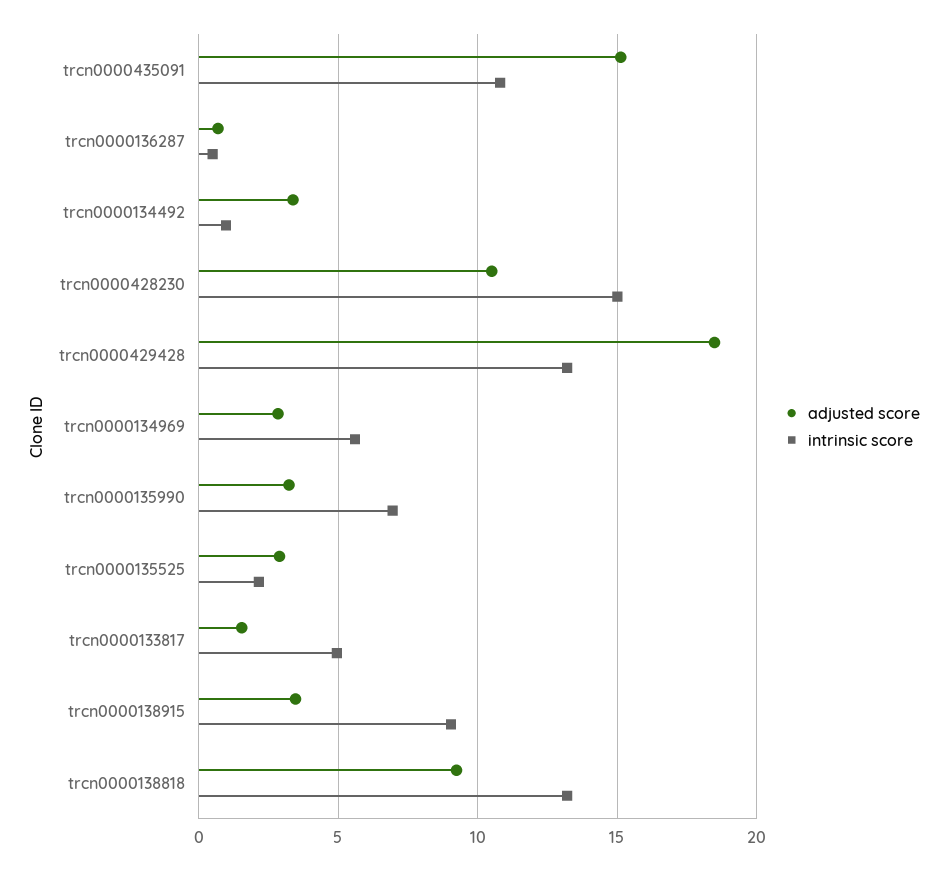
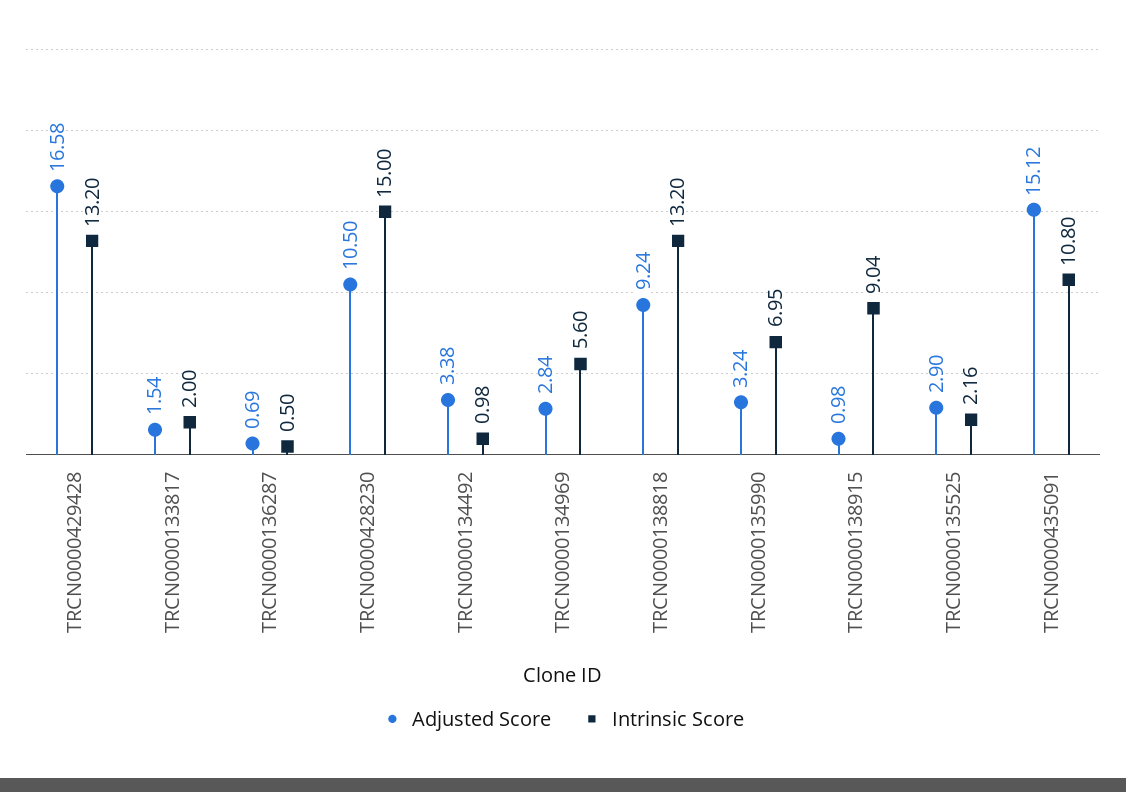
adjusted score, trcn0000429428: 18.5 -> 16.58
intrinsic score, trcn0000133817: 5 -> 2
adjusted score, trcn0000138915: 3.5 -> 0.98

